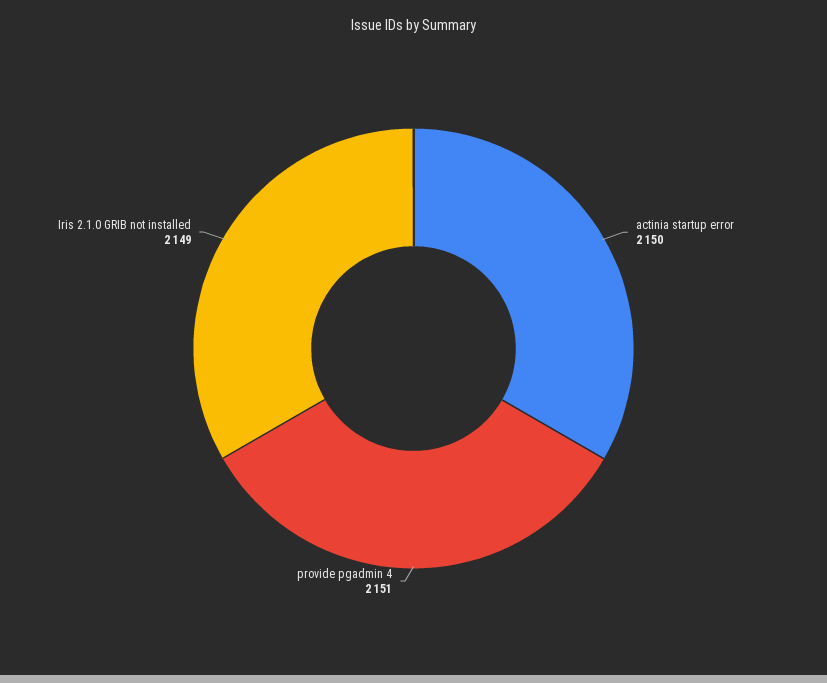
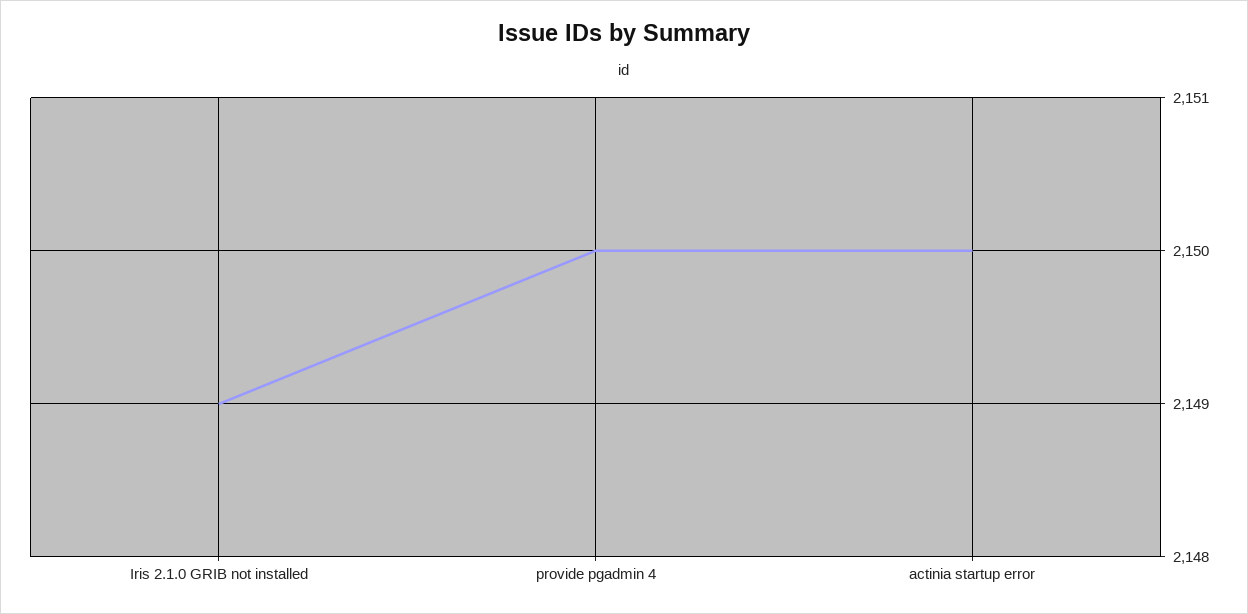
provide pgadmin 4: 2151 -> 2150

